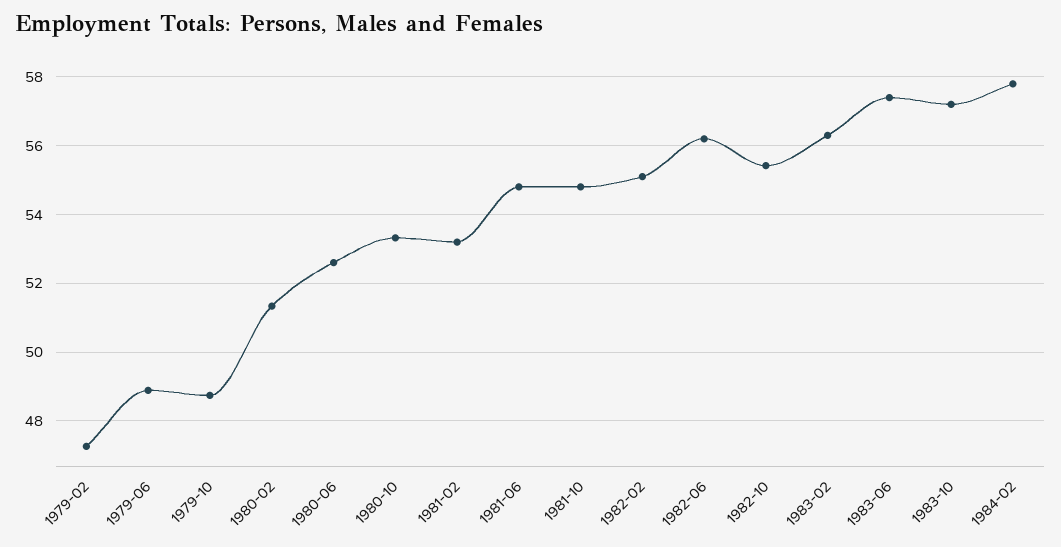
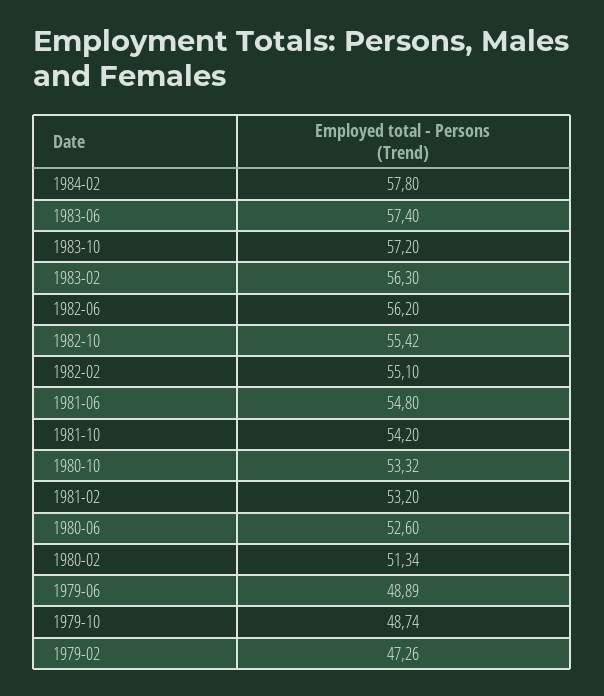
1981-10: 54.8 -> 54.2

